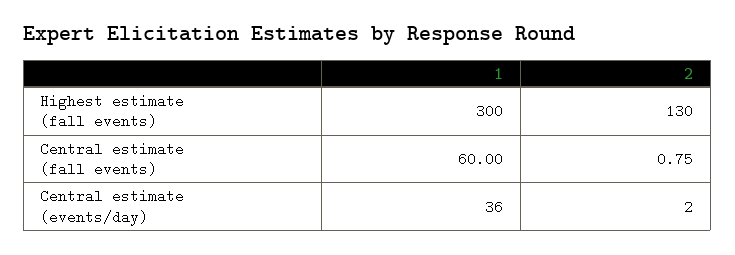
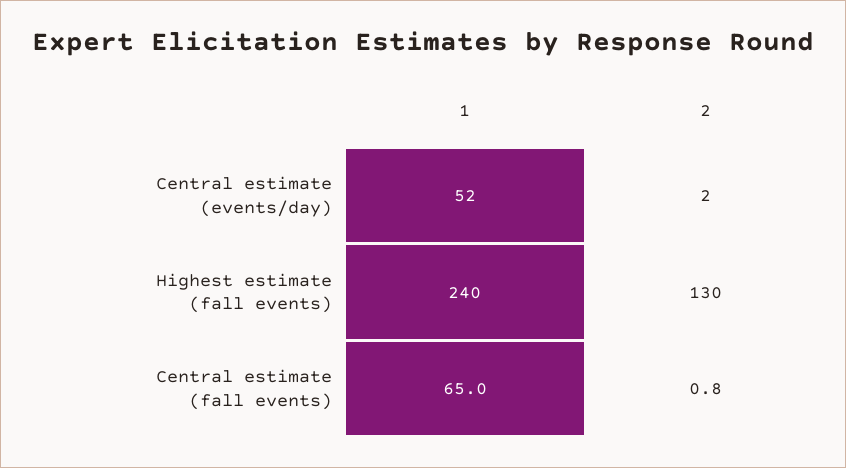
1, Highest estimate (fall events): 300 -> 240
1, Central estimate (fall events): 60 -> 65
1, Central estimate (events/day): 36 -> 52

